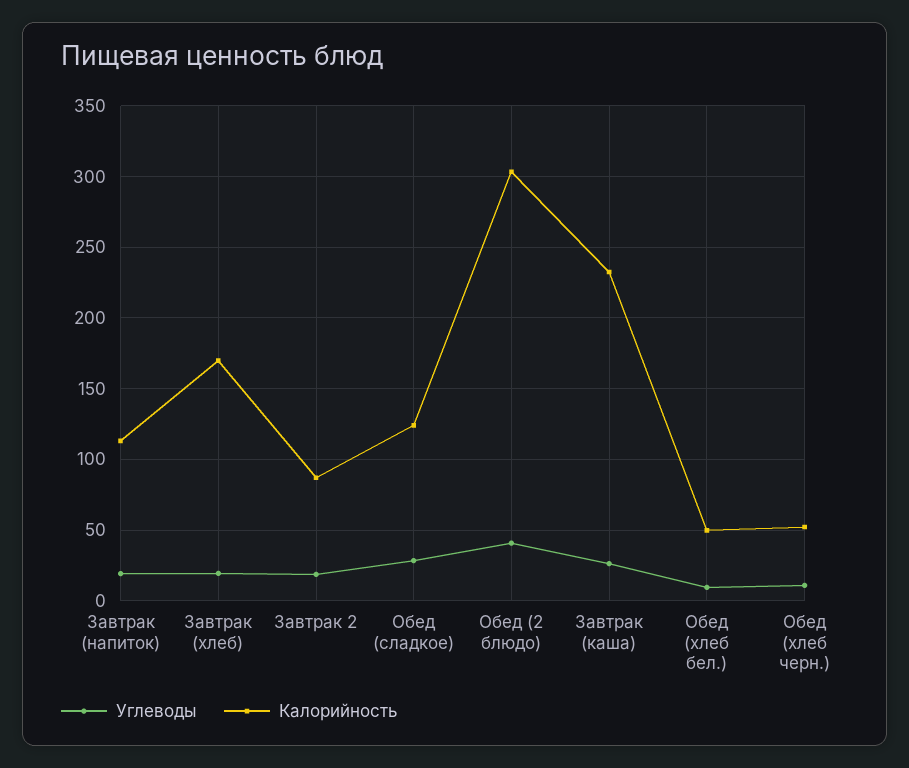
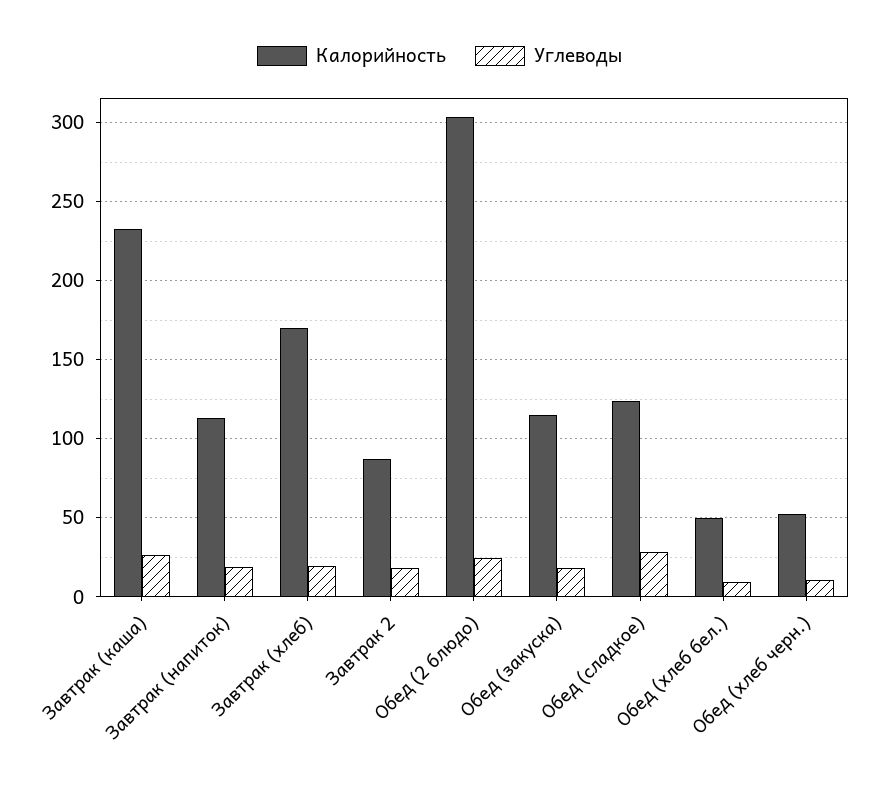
Углеводы, Обед (2 блюдо): 40 -> 25
Калорийность, Обед (закуска): none -> 115
Углеводы, Обед (закуска): none -> 20

